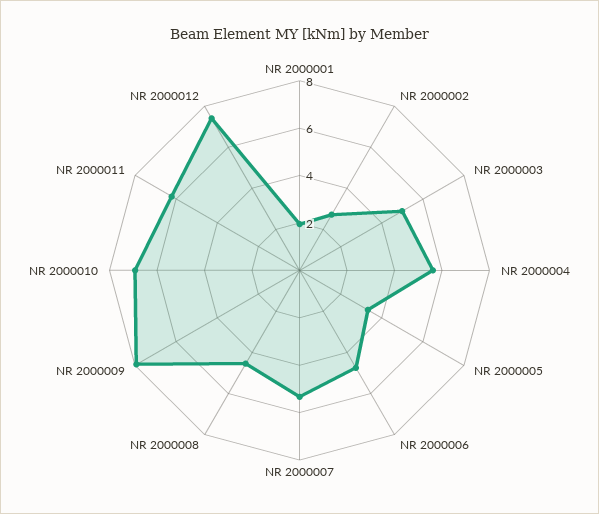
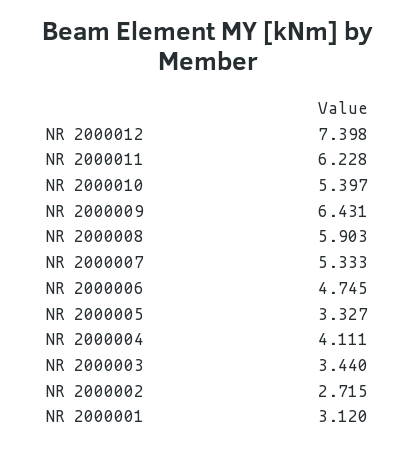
NR 2000001: 2 -> 3.12
NR 2000003: 5 -> 3.44
NR 2000004: 5.5 -> 4.111
NR 2000008: 4.5 -> 5.903
NR 2000009: 8 -> 6.431
NR 2000010: 7 -> 5.397

